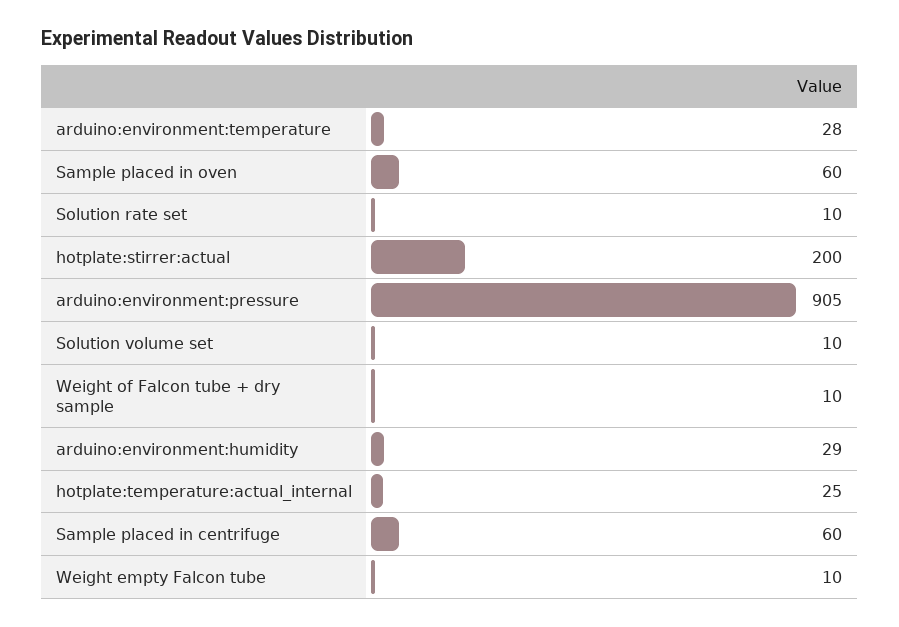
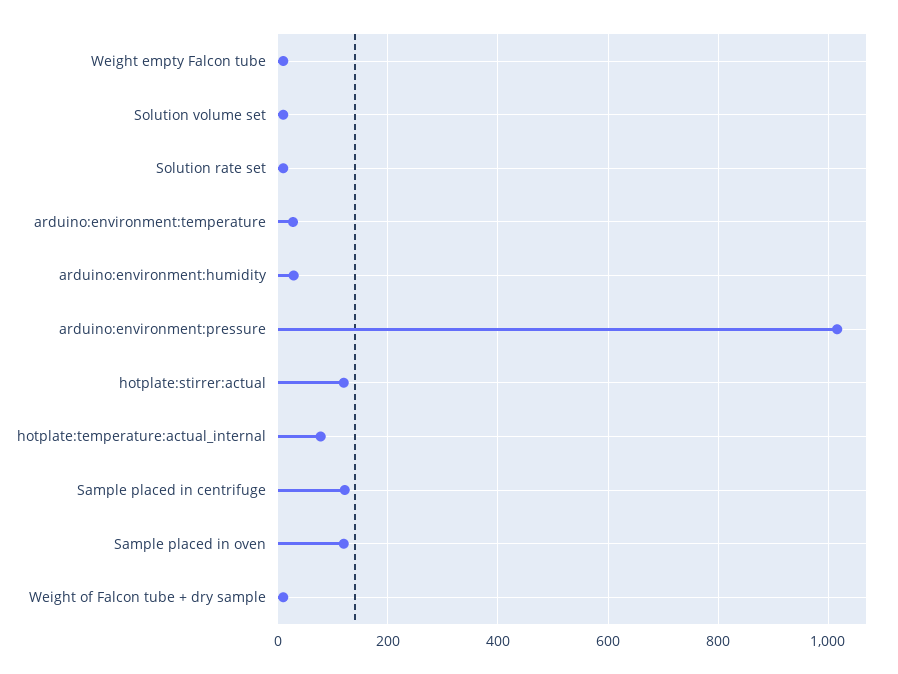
Sample placed in oven: 60 -> 120
hotplate:stirrer:actual: 200 -> 120
arduino:environment:pressure: 905 -> 1020
hotplate:temperature:actual_internal: 25 -> 80
Sample placed in centrifuge: 60 -> 120

